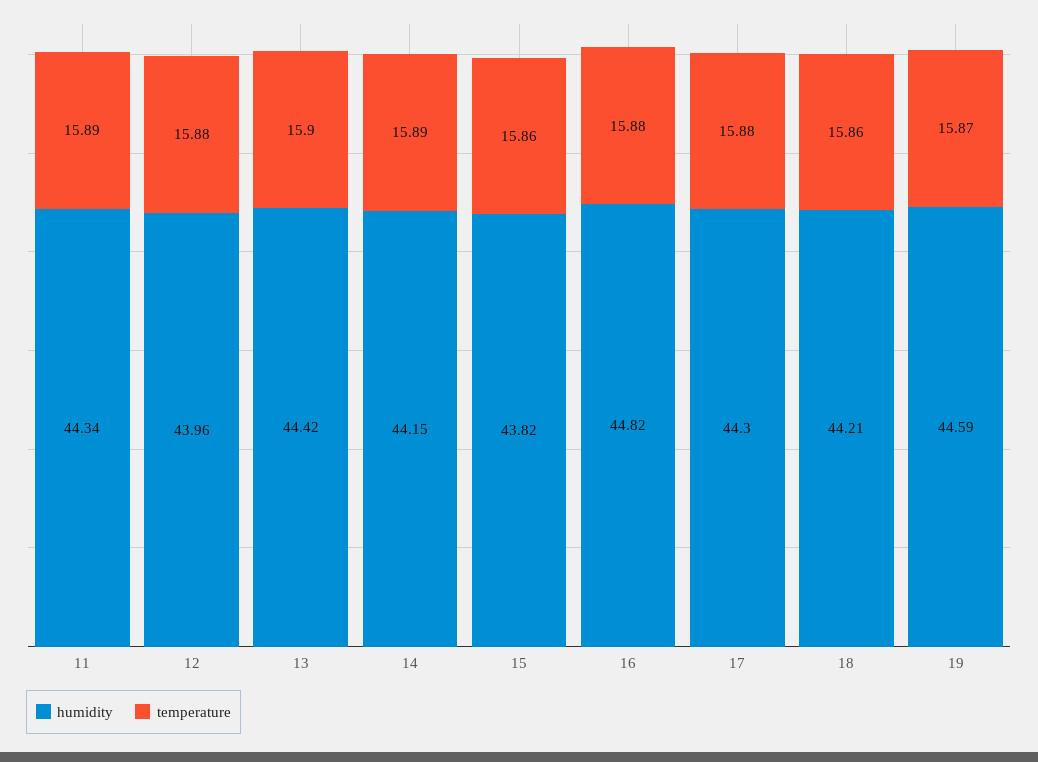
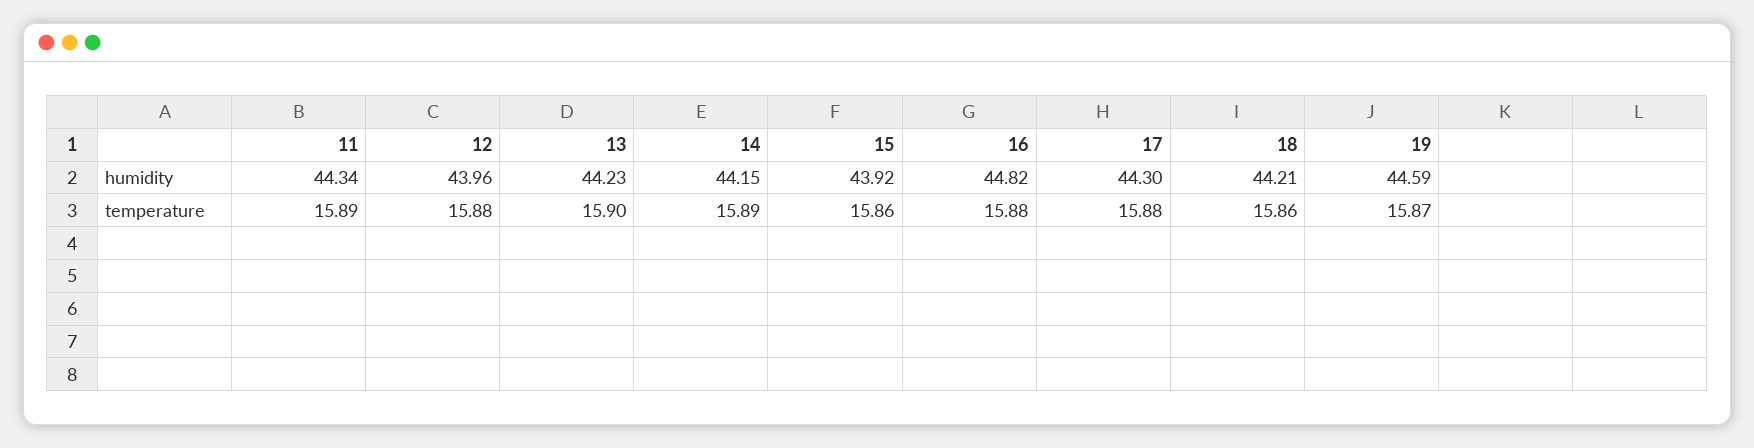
humidity, 13: 44.42 -> 44.23
humidity, 15: 43.82 -> 43.92

